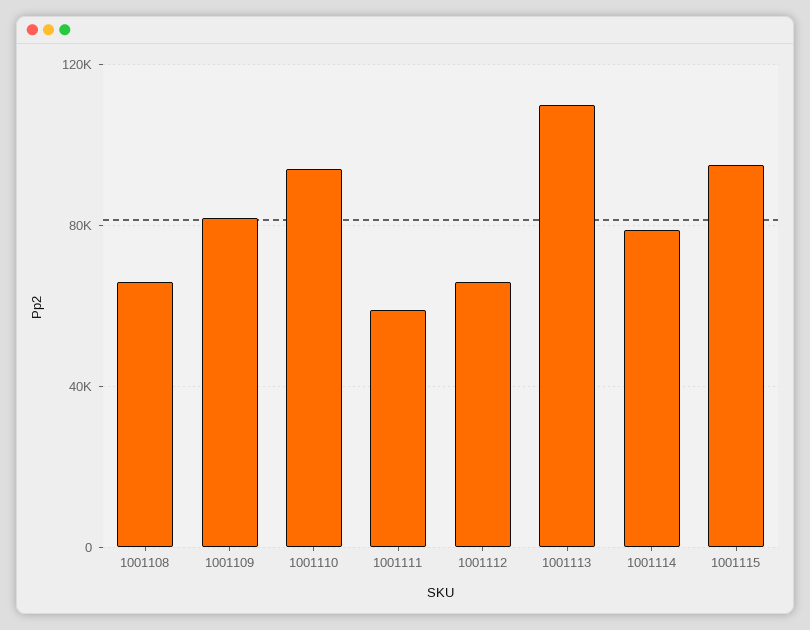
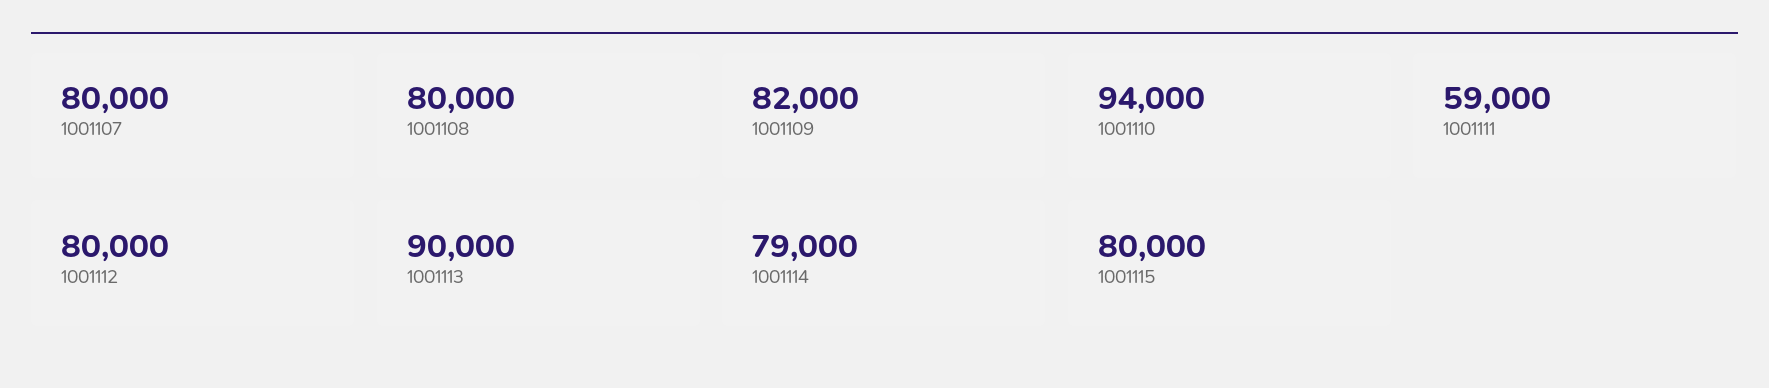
1001108: 65000 -> 80000
1001112: 65000 -> 80000
1001113: 110000 -> 90000
1001115: 95000 -> 80000
1001107: none -> 80000

